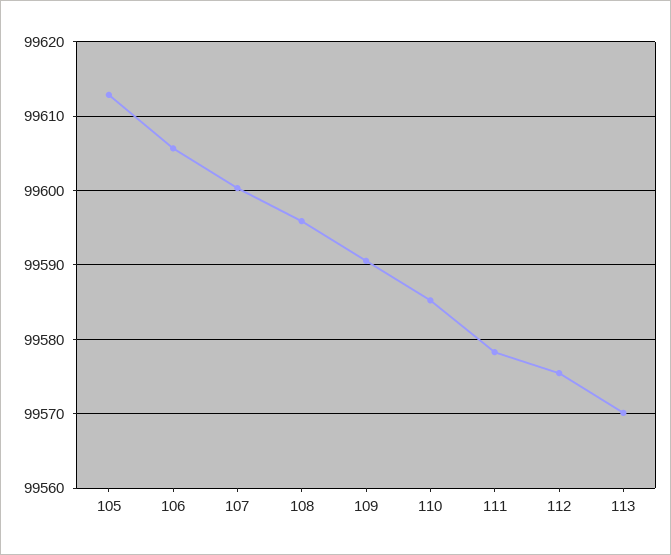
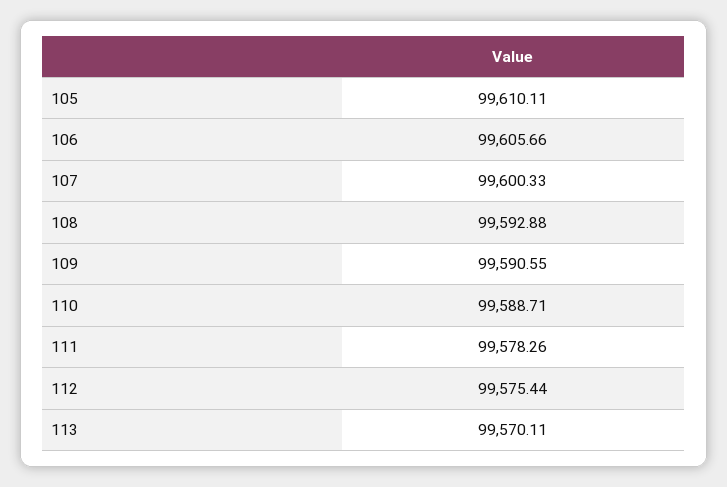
105: 99613 -> 99610.11
108: 99596 -> 99592.88
110: 99585 -> 99588.71

